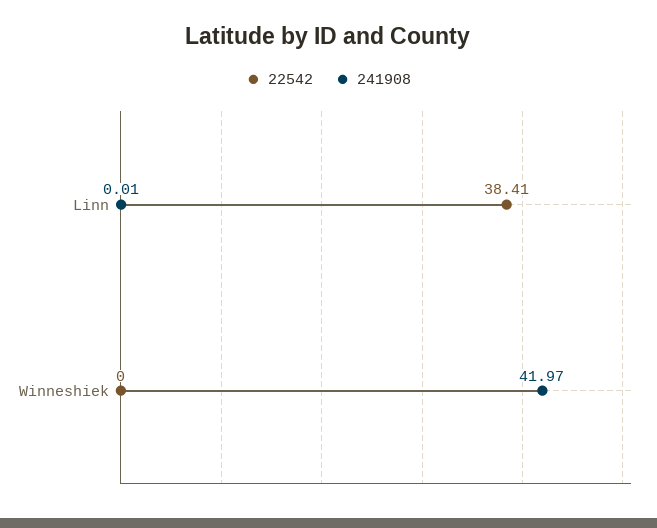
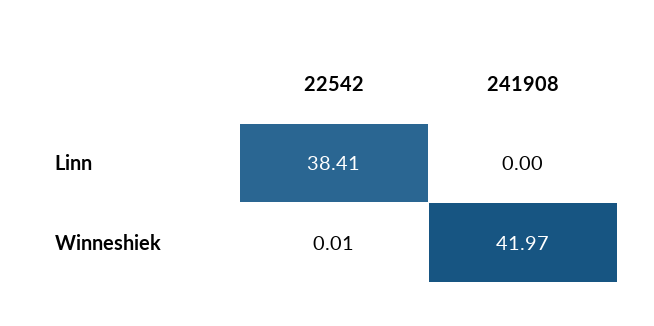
241908, Linn: 0.01 -> 0
22542, Winneshiek: 0 -> 0.01

